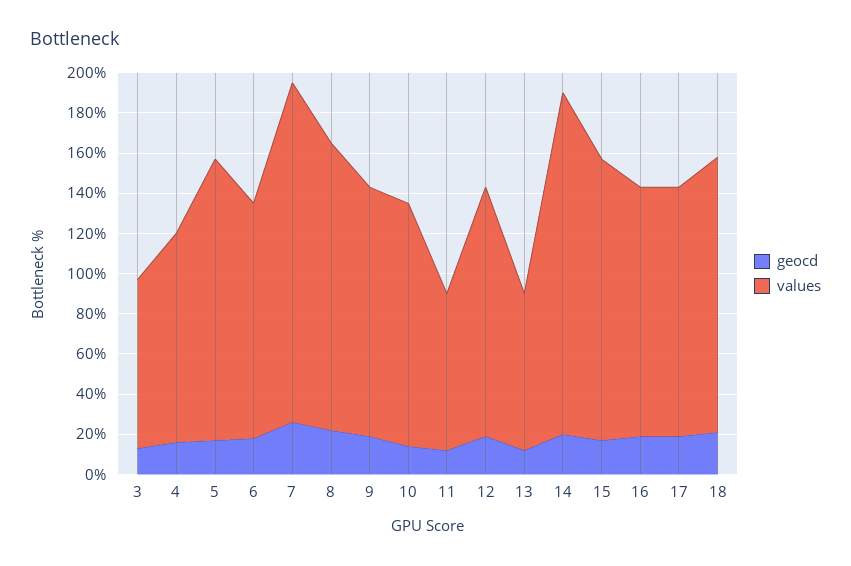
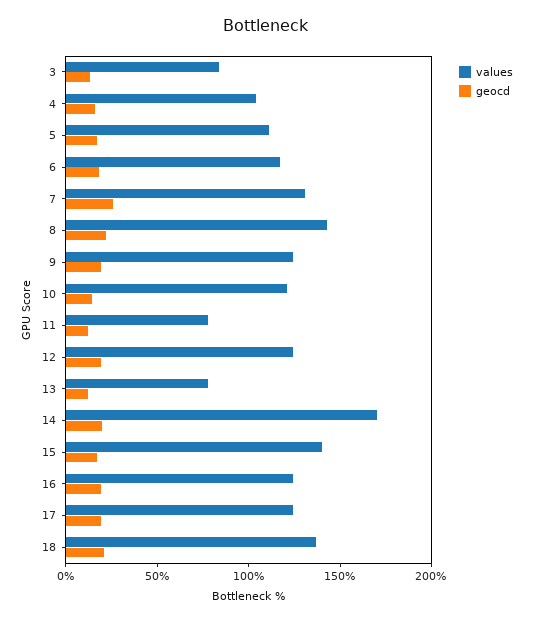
values, 5: 140 -> 110
values, 7: 170 -> 130

